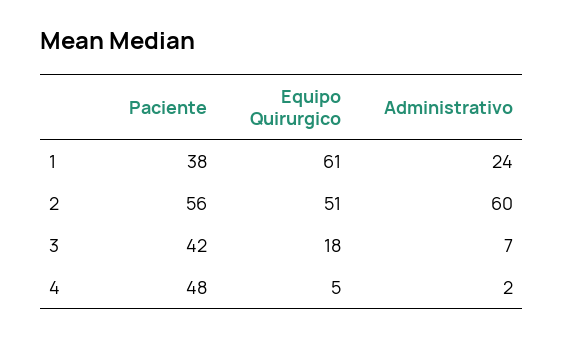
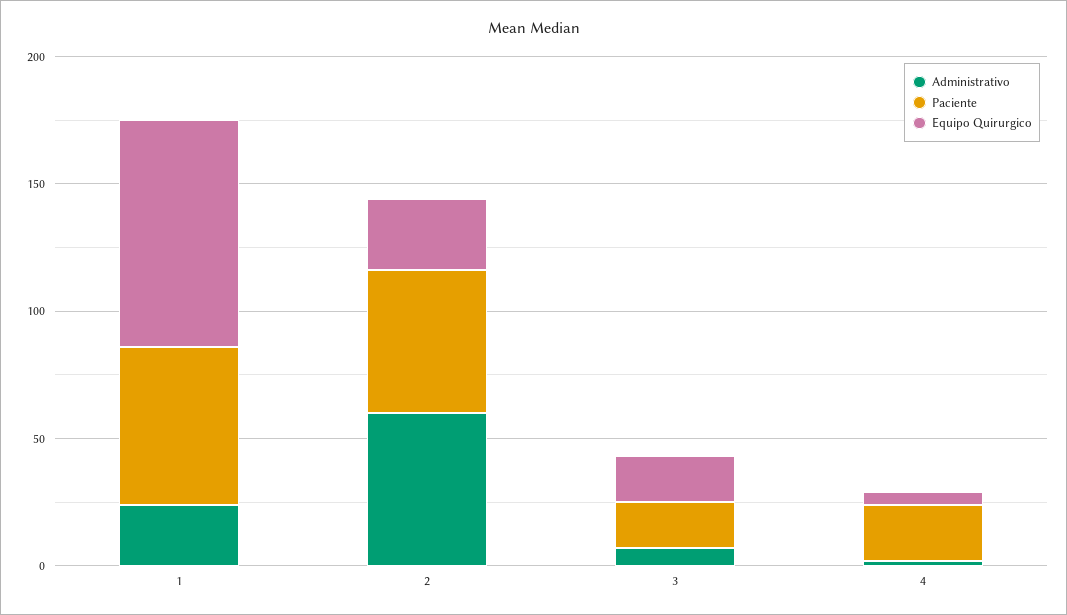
Paciente, 1: 38 -> 60
Equipo Quirurgico, 1: 61 -> 90
Equipo Quirurgico, 2: 51 -> 30
Paciente, 3: 42 -> 20
Paciente, 4: 48 -> 20

